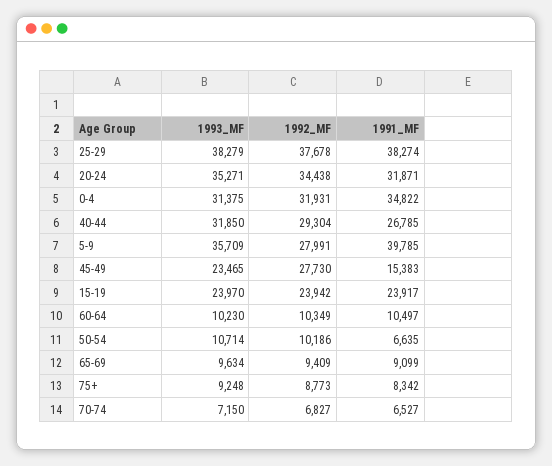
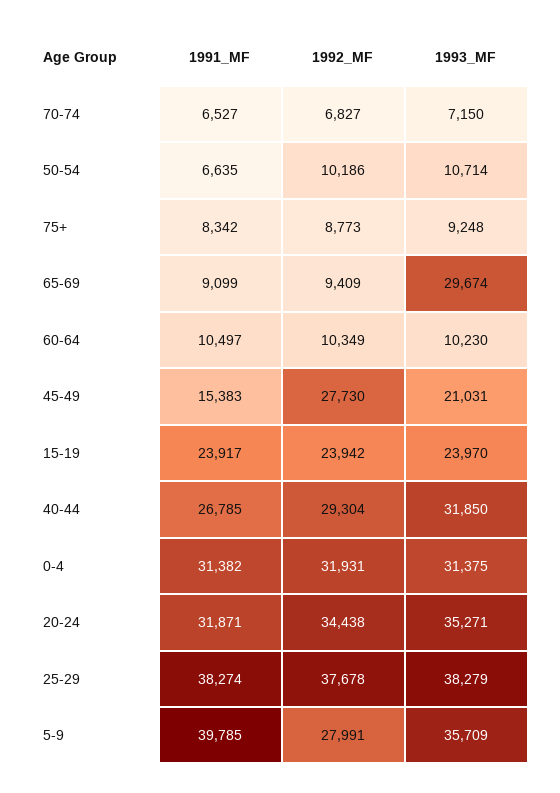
1991_MF, 0-4: 34822 -> 31382
1993_MF, 45-49: 23465 -> 21031
1993_MF, 65-69: 9634 -> 29674

